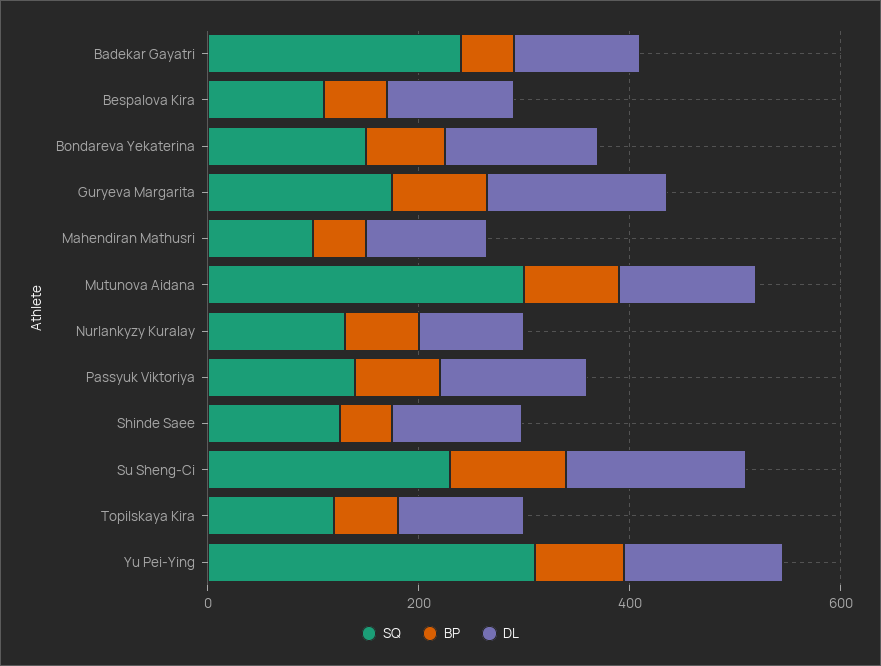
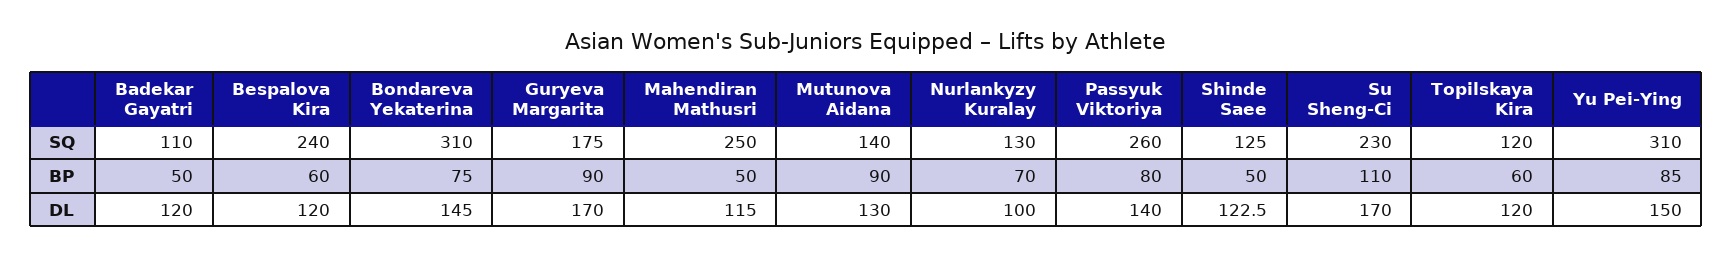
SQ, Badekar Gayatri: 250 -> 110
SQ, Bespalova Kira: 100 -> 240
SQ, Bondareva Yekaterina: 150 -> 310
SQ, Mahendiran Mathusri: 100 -> 250
SQ, Mutunova Aidana: 300 -> 140
SQ, Passyuk Viktoriya: 150 -> 260

